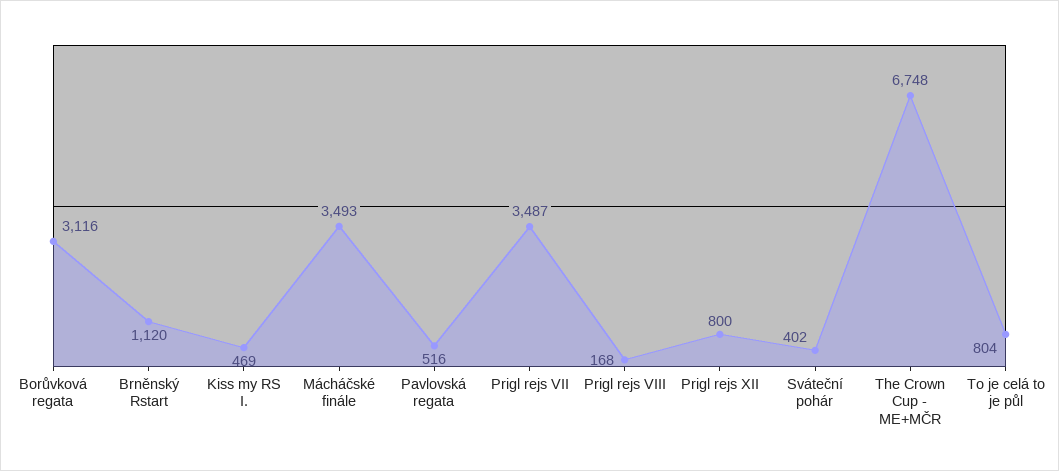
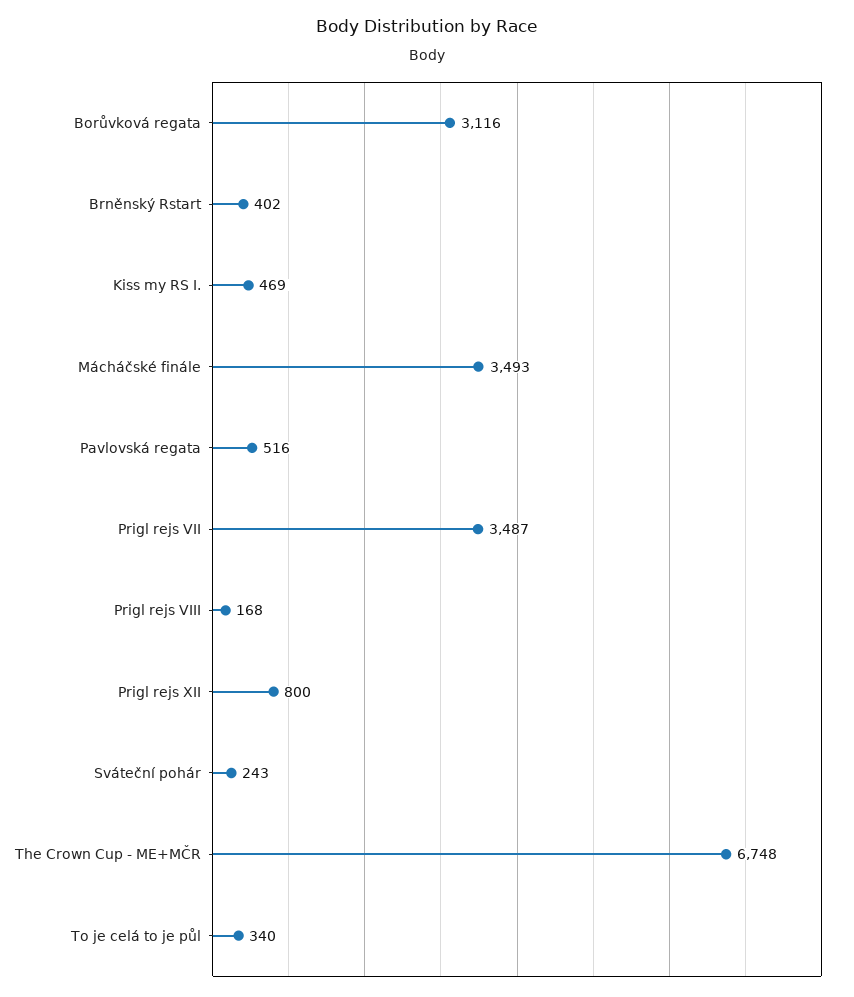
Brněnský Rstart: 1120 -> 402
Sváteční pohár: 402 -> 243
To je celá to je půl: 804 -> 340

